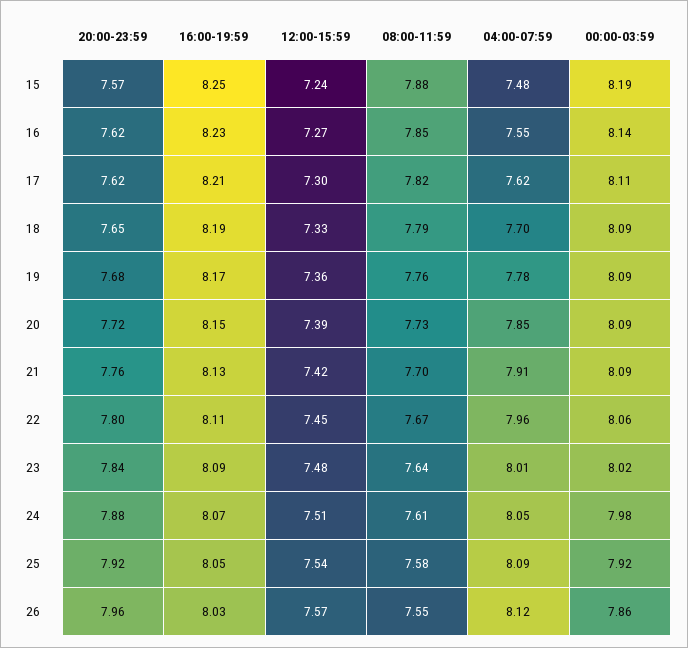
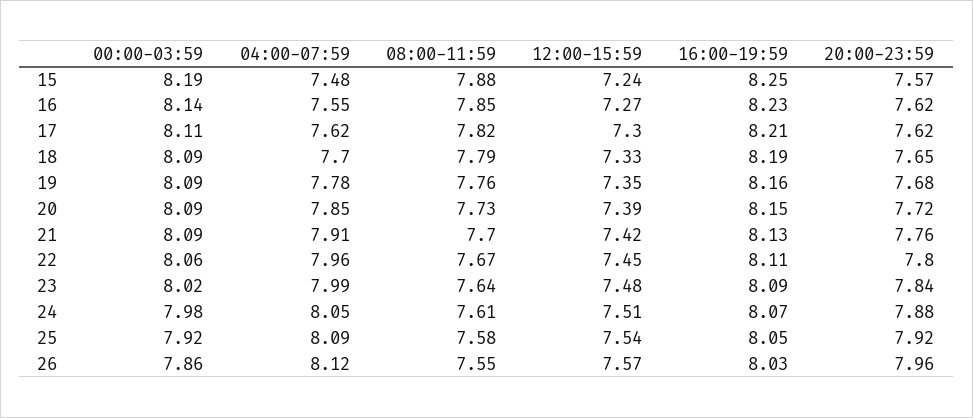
16:00-19:59, 19: 8.17 -> 8.16
12:00-15:59, 19: 7.36 -> 7.35
04:00-07:59, 23: 8.01 -> 7.99

